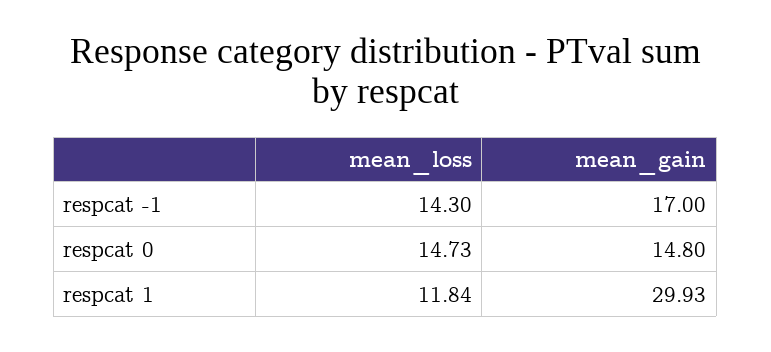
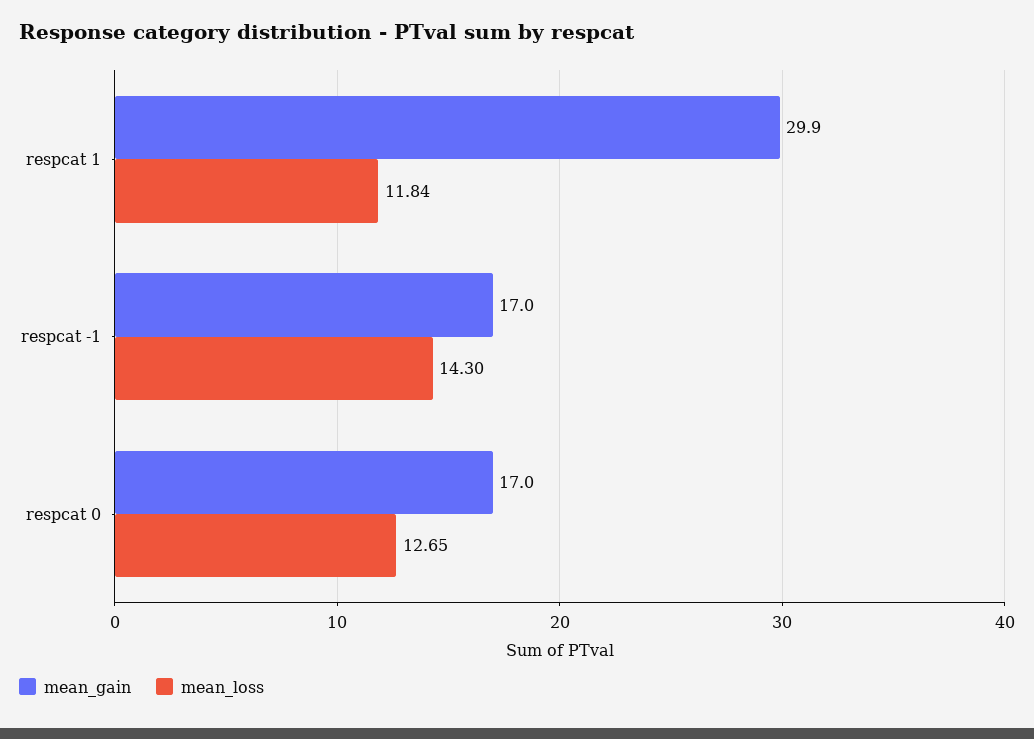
mean_loss, respcat 0: 14.73 -> 12.65
mean_gain, respcat 0: 14.8 -> 17

